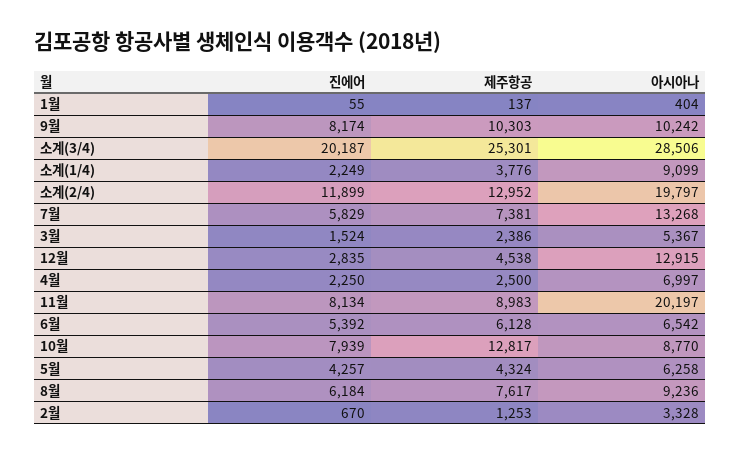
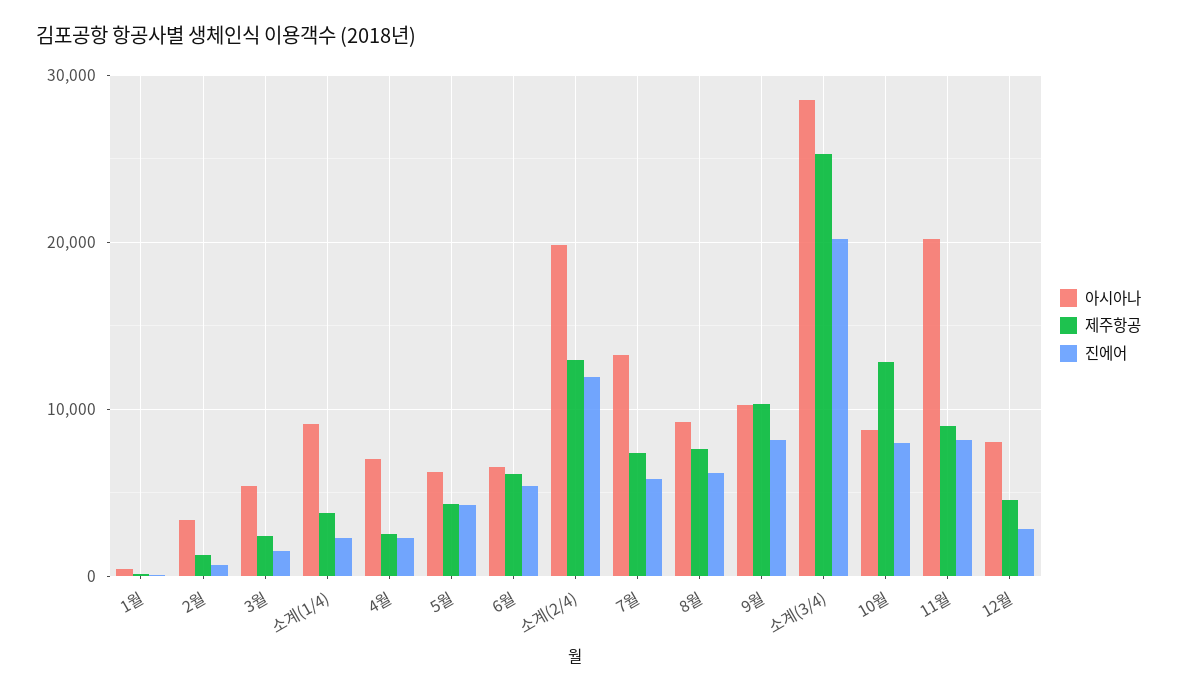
아시아나, 12월: 12915 -> 8000

